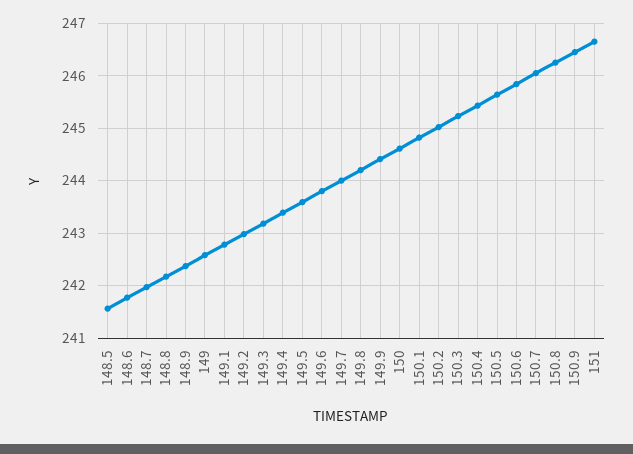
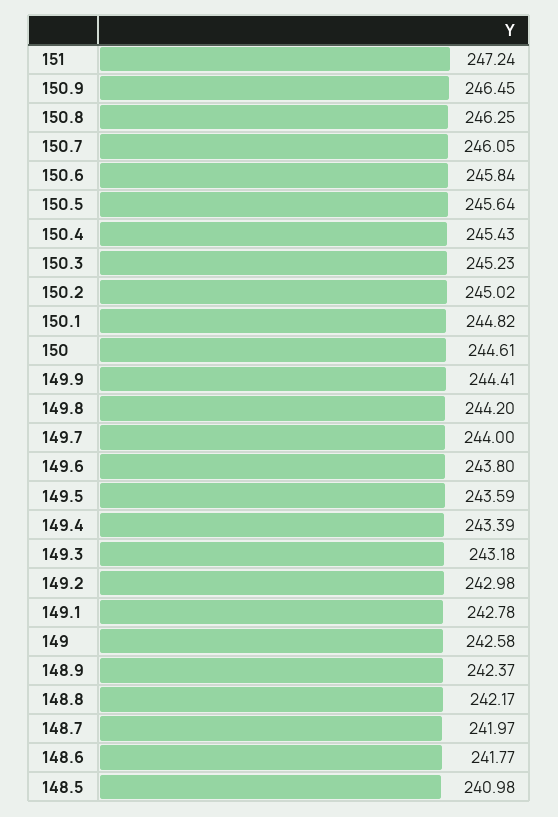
148.5: 241.6 -> 240.98
151: 246.6 -> 247.24

